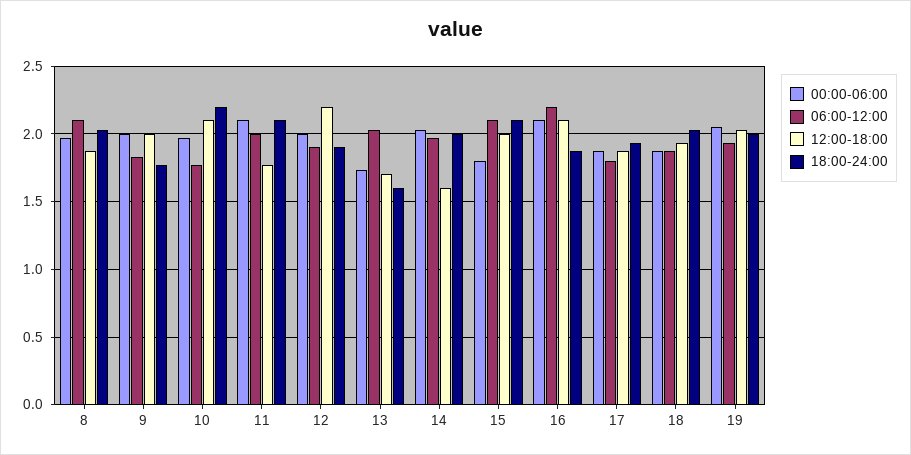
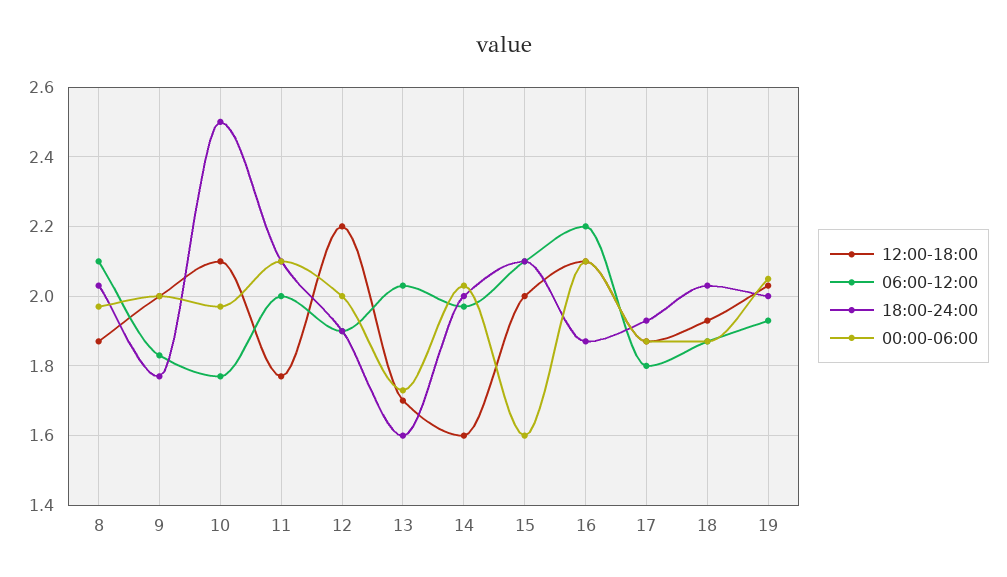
18:00-24:00, 10: 2.2 -> 2.5
00:00-06:00, 15: 1.8 -> 1.6

